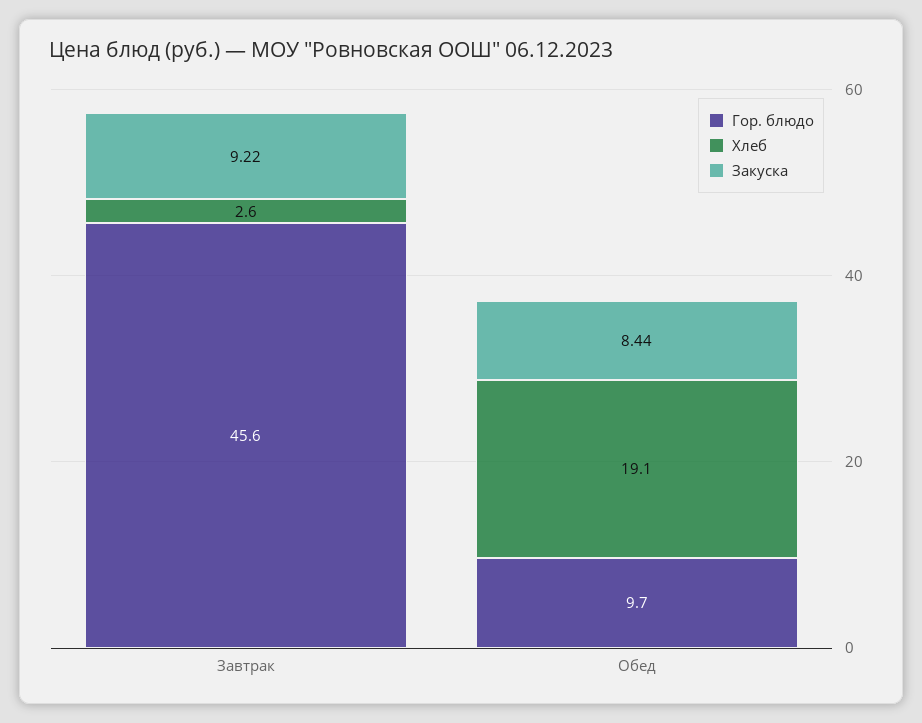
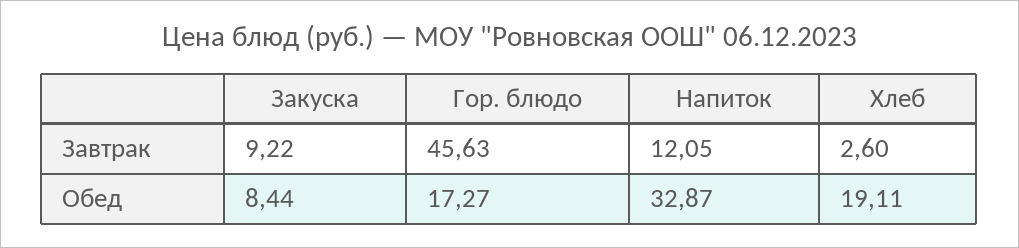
Гор. блюдо, Обед: 9.7 -> 17.27
Напиток, Завтрак: none -> 12.05
Напиток, Обед: none -> 32.87

